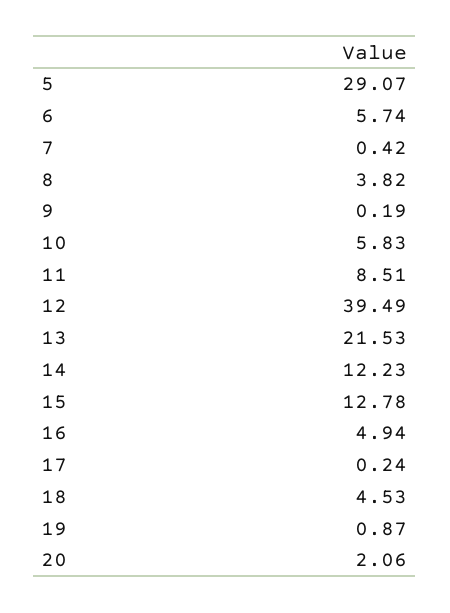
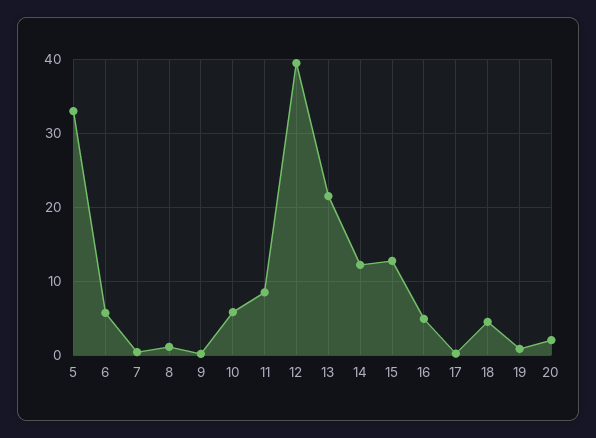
5: 29.07 -> 33
8: 3.82 -> 1

